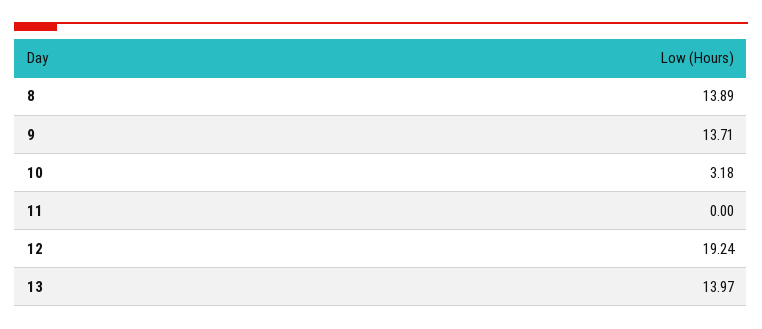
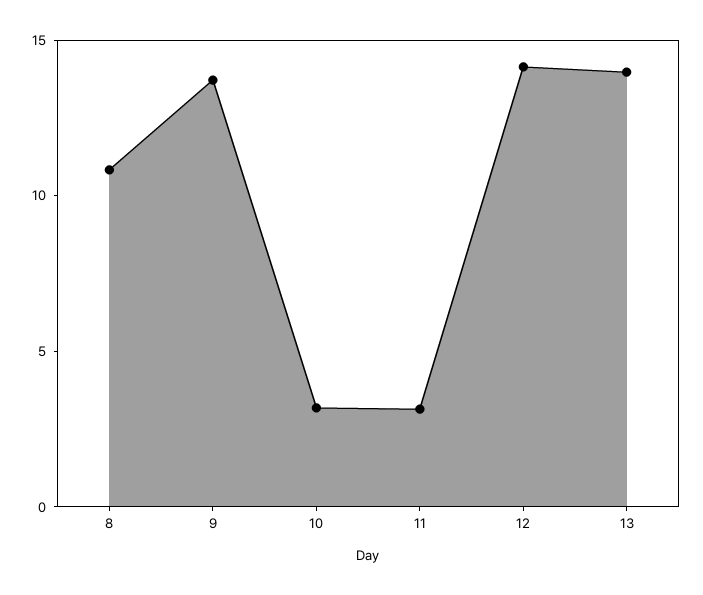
8: 13.89 -> 11
11: 0 -> 3
12: 19.24 -> 14

